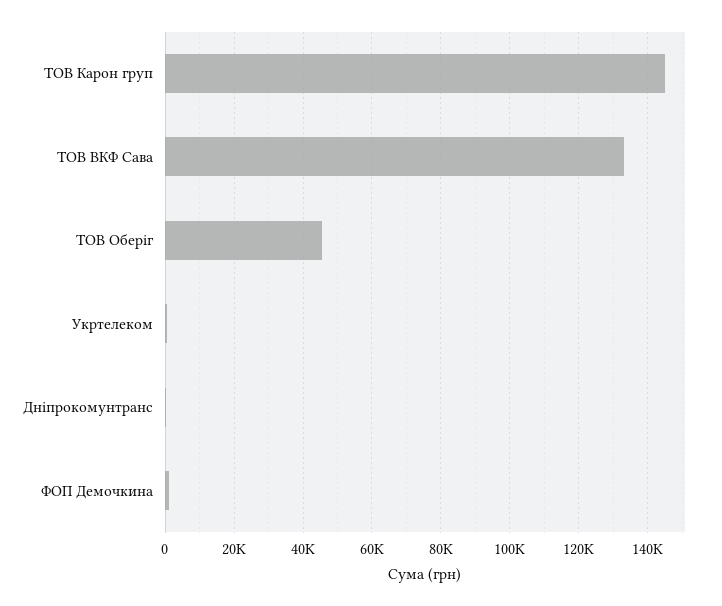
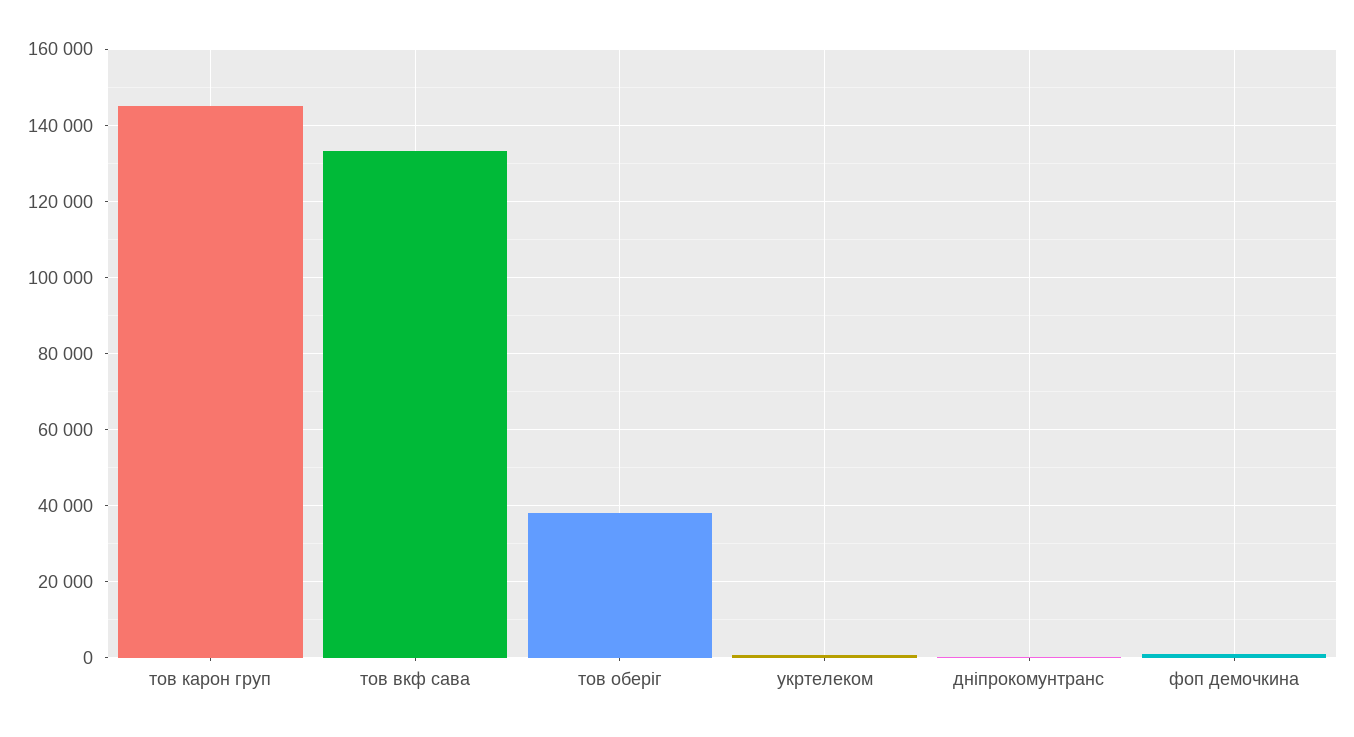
ТОВ Оберіг: 46000 -> 38000

